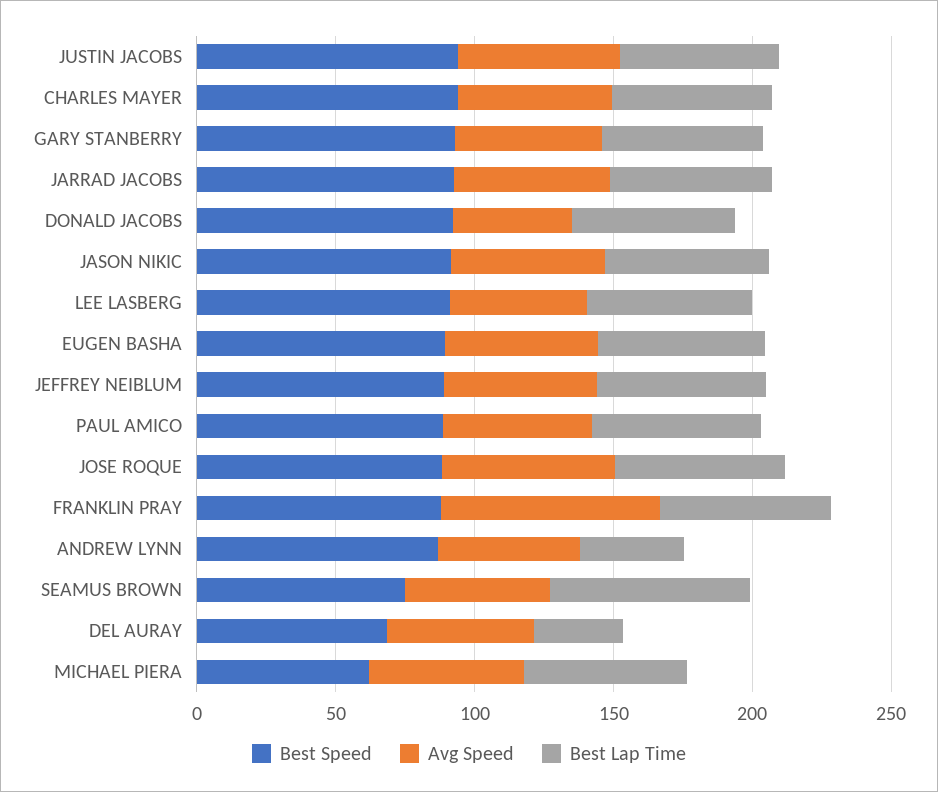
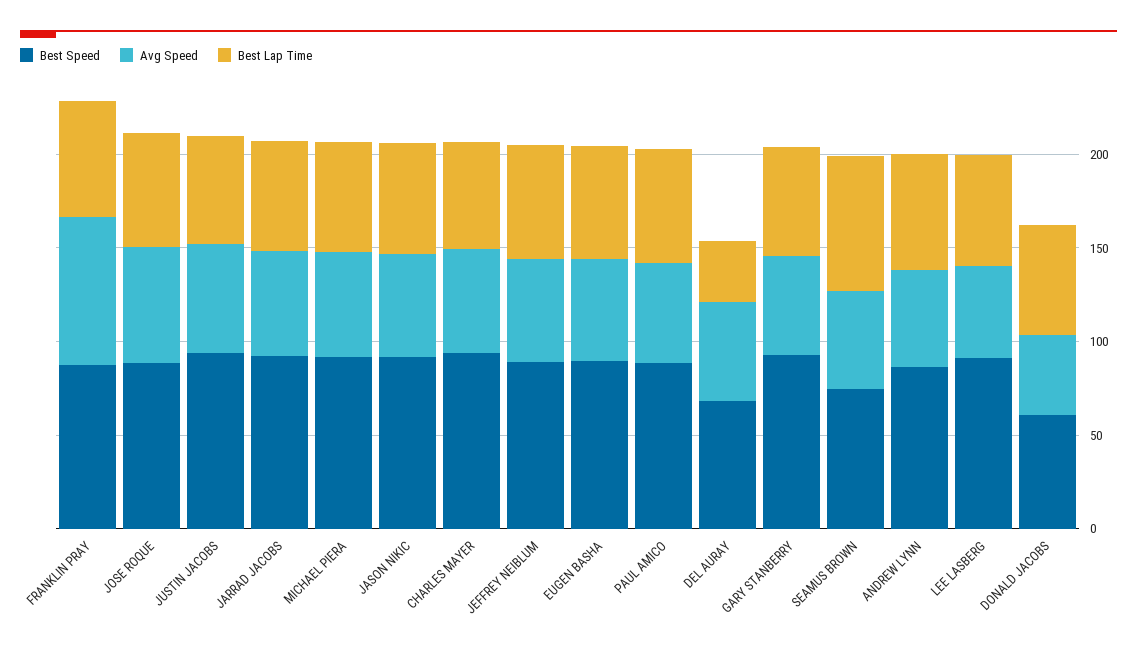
Best Speed, DONALD JACOBS: 90 -> 60
Best Lap Time, ANDREW LYNN: 40 -> 60
Best Speed, MICHAEL PIERA: 60 -> 90

